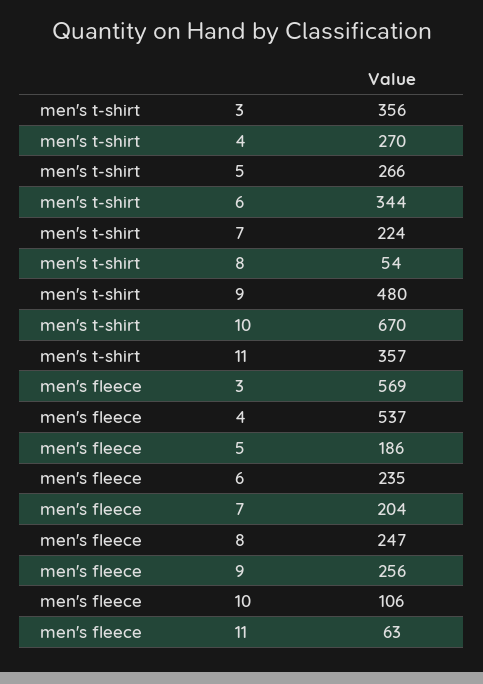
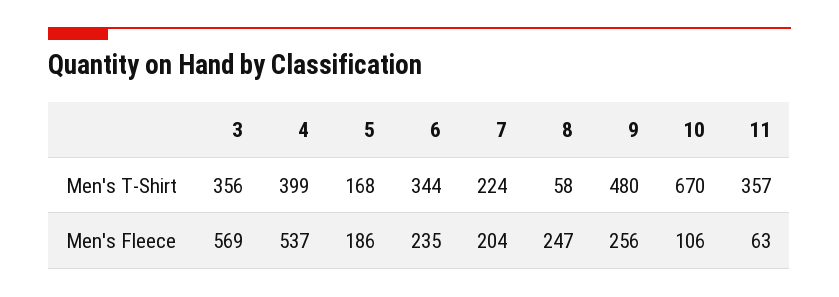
men's t-shirt, 4: 270 -> 399
men's t-shirt, 5: 266 -> 168
men's t-shirt, 8: 54 -> 58

